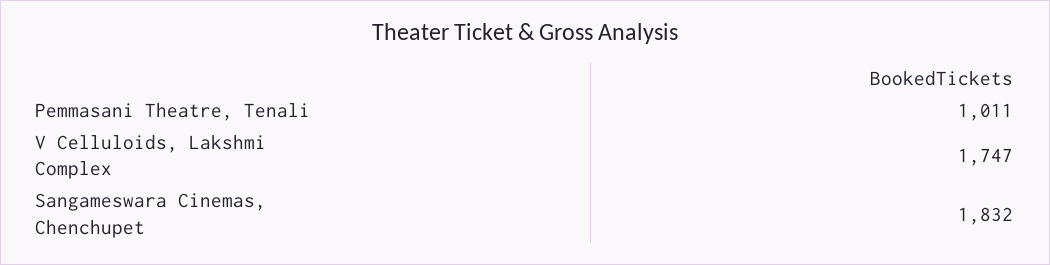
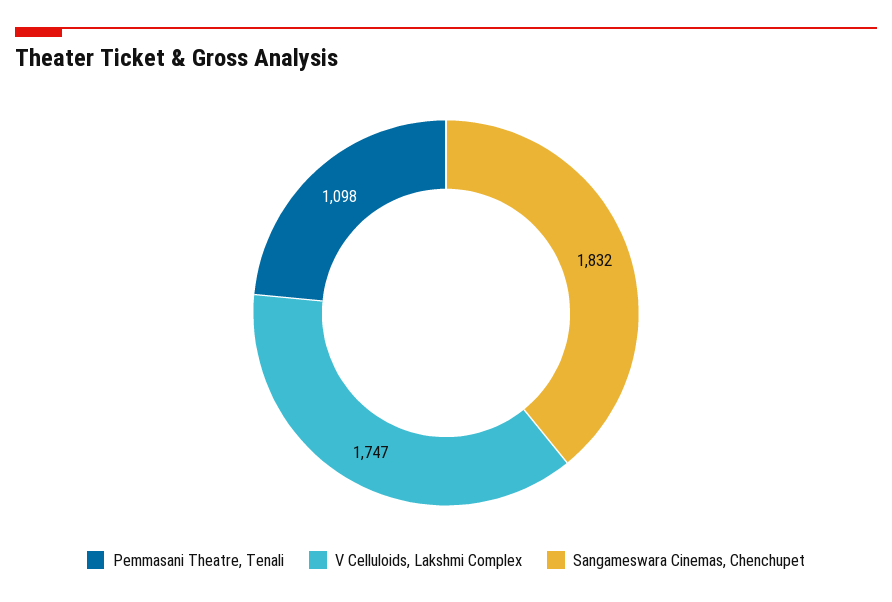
Pemmasani Theatre, Tenali: 1011 -> 1098

